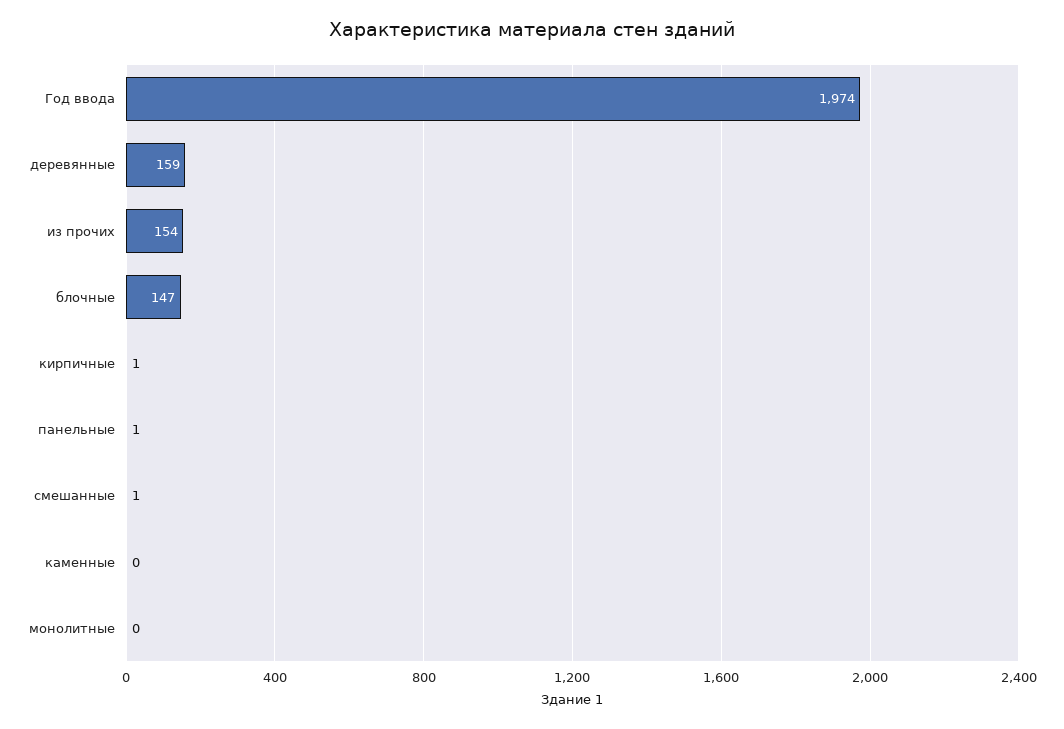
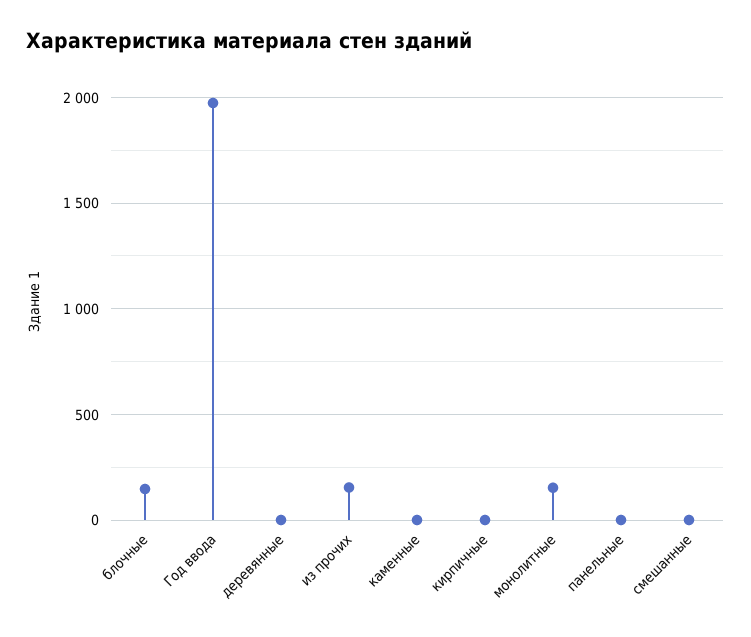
деревянные: 159 -> 0
монолитные: 0 -> 150

